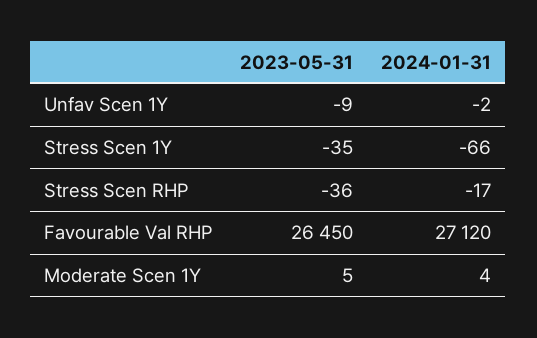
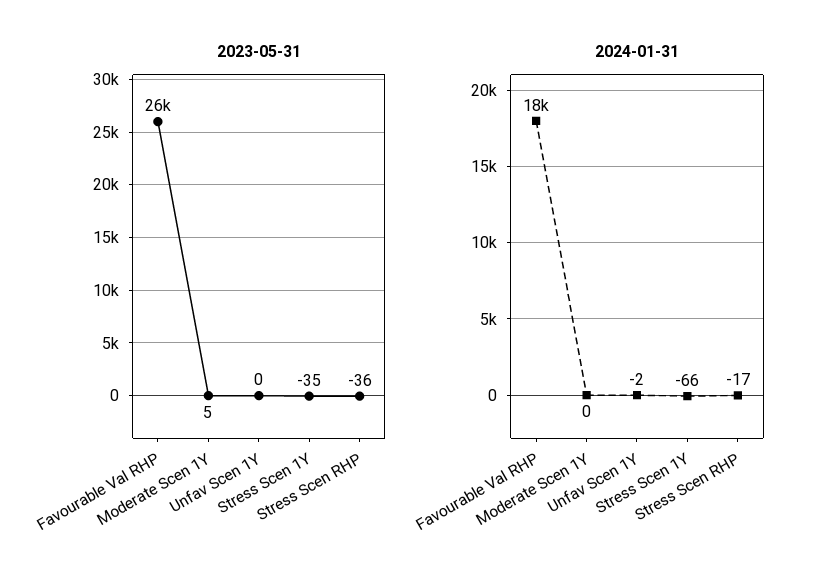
2023-05-31, Unfav Scen 1Y: -9 -> 0
2024-01-31, Favourable Val RHP: 27120 -> 18000
2024-01-31, Moderate Scen 1Y: 4 -> 0

